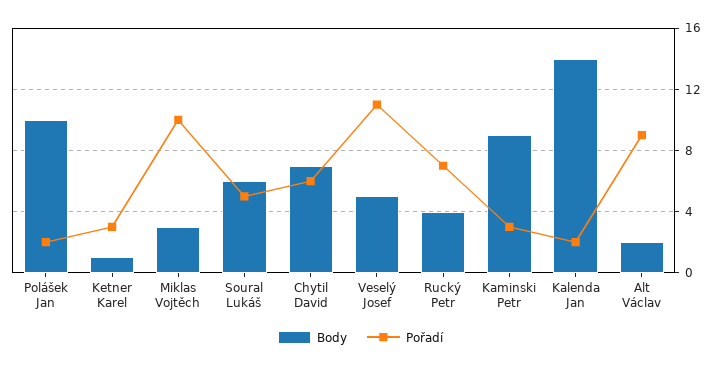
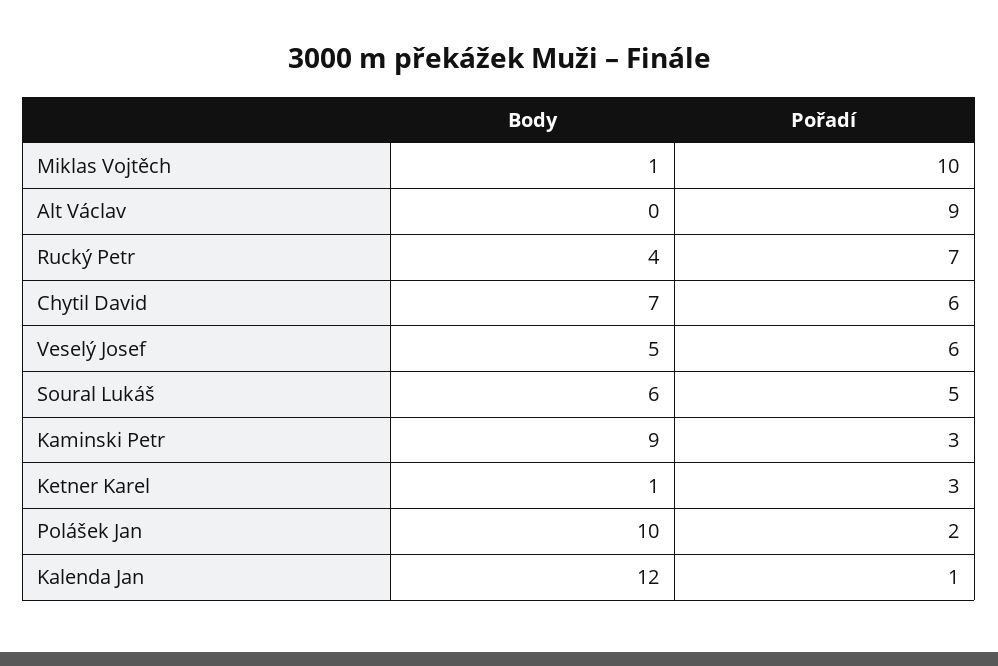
Body, Miklas Vojtěch: 3 -> 1
Pořadí, Veselý Josef: 11 -> 6
Body, Kalenda Jan: 14 -> 12
Pořadí, Kalenda Jan: 2 -> 1
Body, Alt Václav: 2 -> 0

